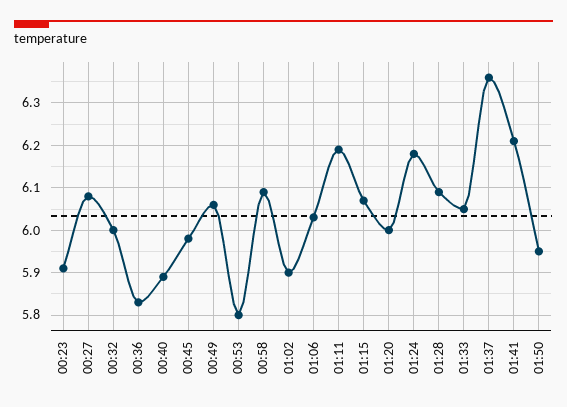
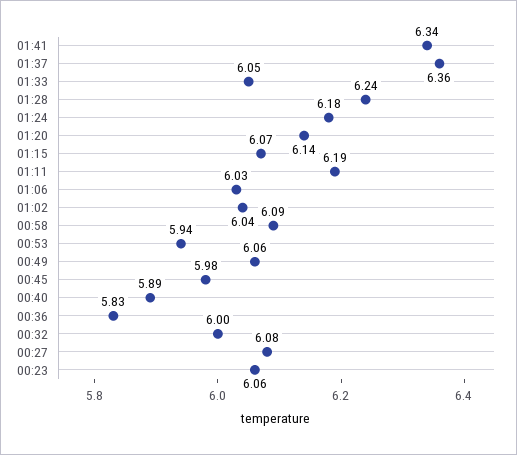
00:23: 5.9 -> 6.06
00:53: 5.8 -> 5.94
01:02: 5.9 -> 6.04
01:20: 6 -> 6.14
01:28: 6.1 -> 6.24
01:41: 6.2 -> 6.34
01:50: 5.95 -> none

